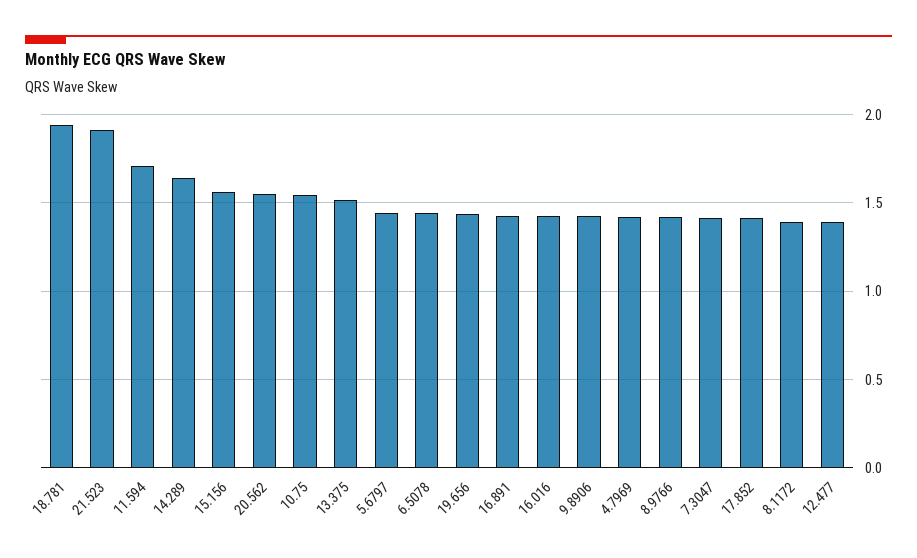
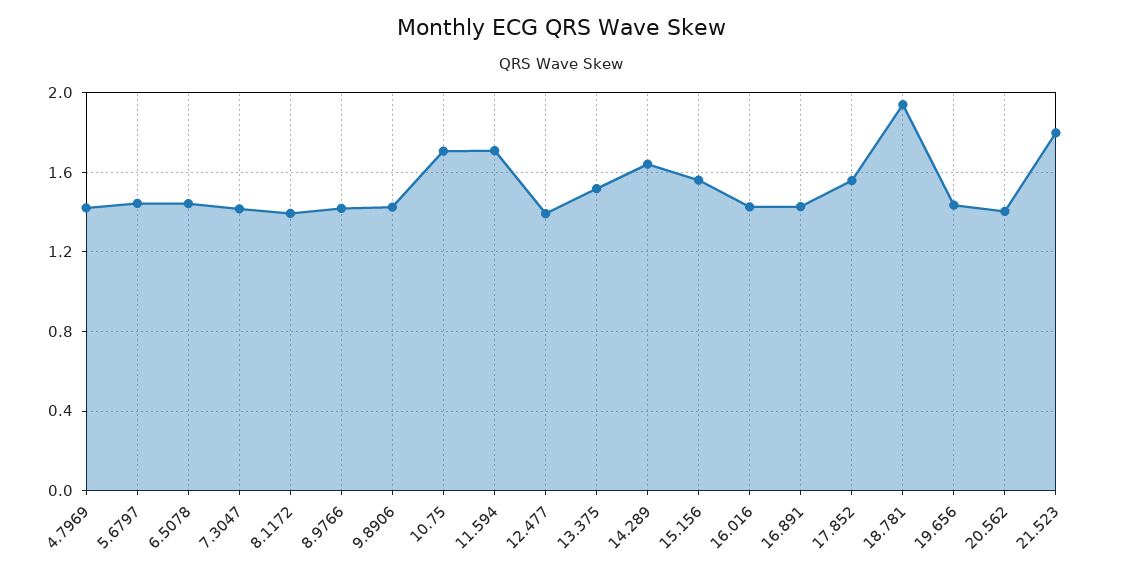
21.523: 1.9 -> 1.8
20.562: 1.55 -> 1.4
10.75: 1.55 -> 1.7
17.852: 1.4 -> 1.55

